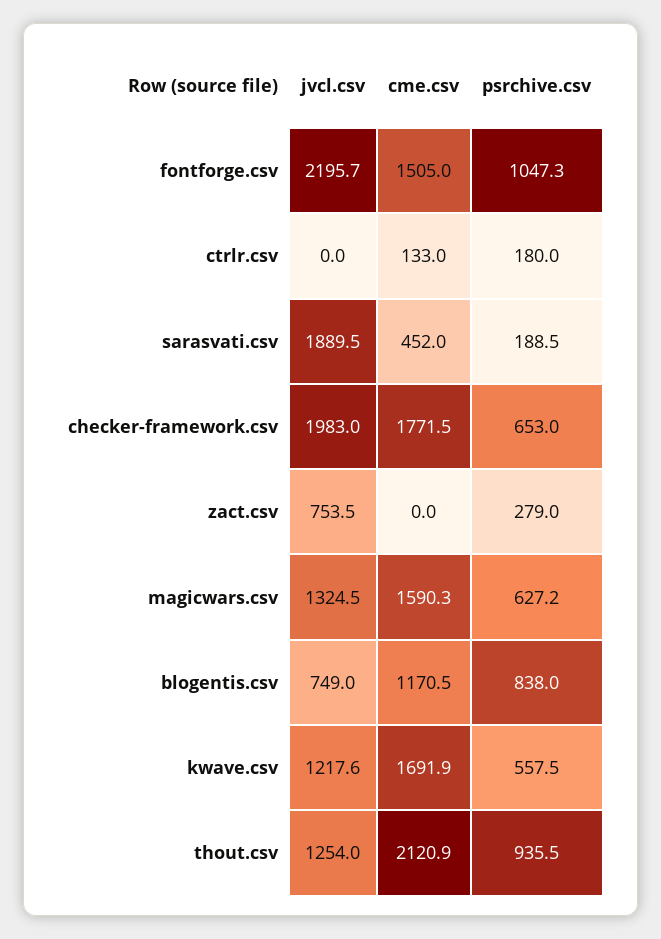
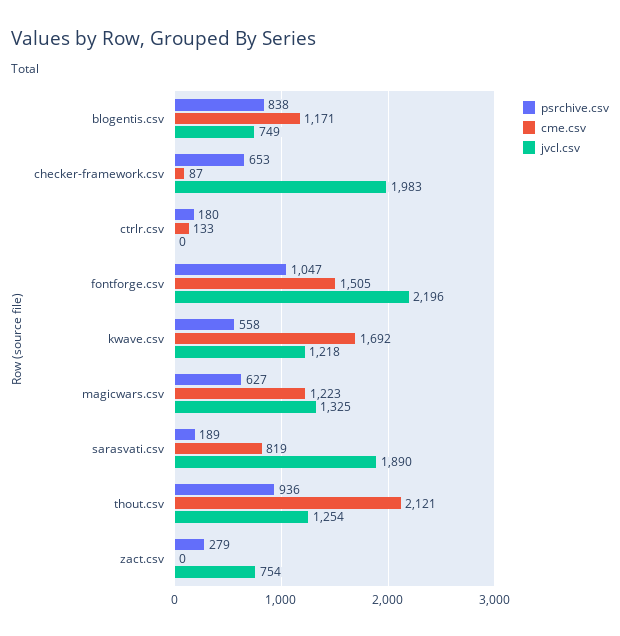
cme.csv, sarasvati.csv: 452 -> 819
cme.csv, checker-framework.csv: 1771.5 -> 87
cme.csv, magicwars.csv: 1590.3 -> 1223

